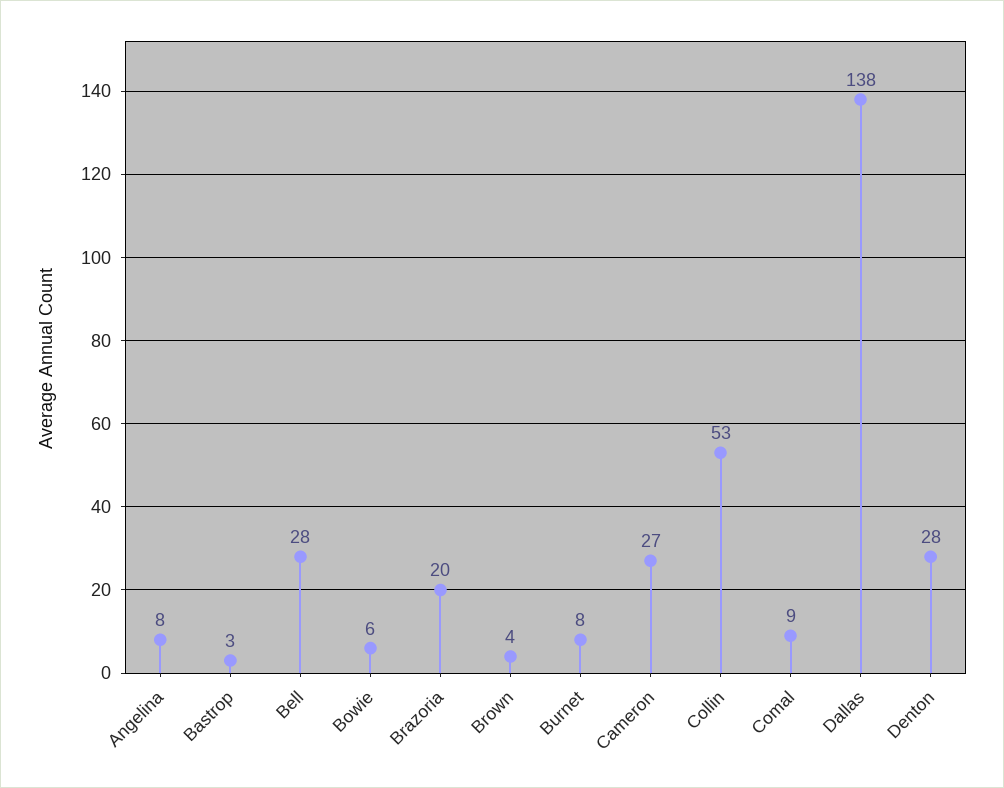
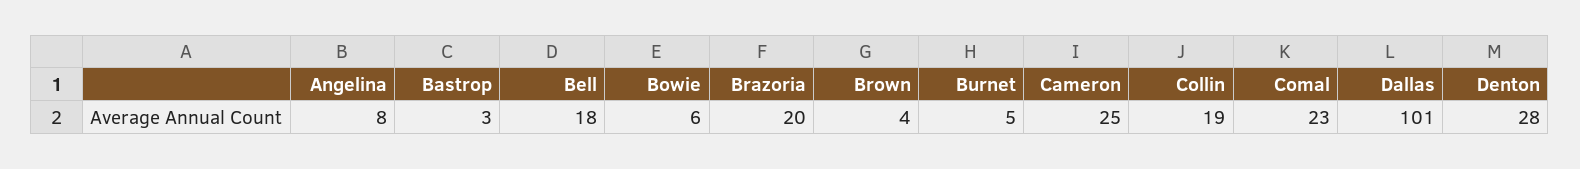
Bell: 28 -> 18
Burnet: 8 -> 5
Cameron: 27 -> 25
Collin: 53 -> 19
Comal: 9 -> 23
Dallas: 138 -> 101

